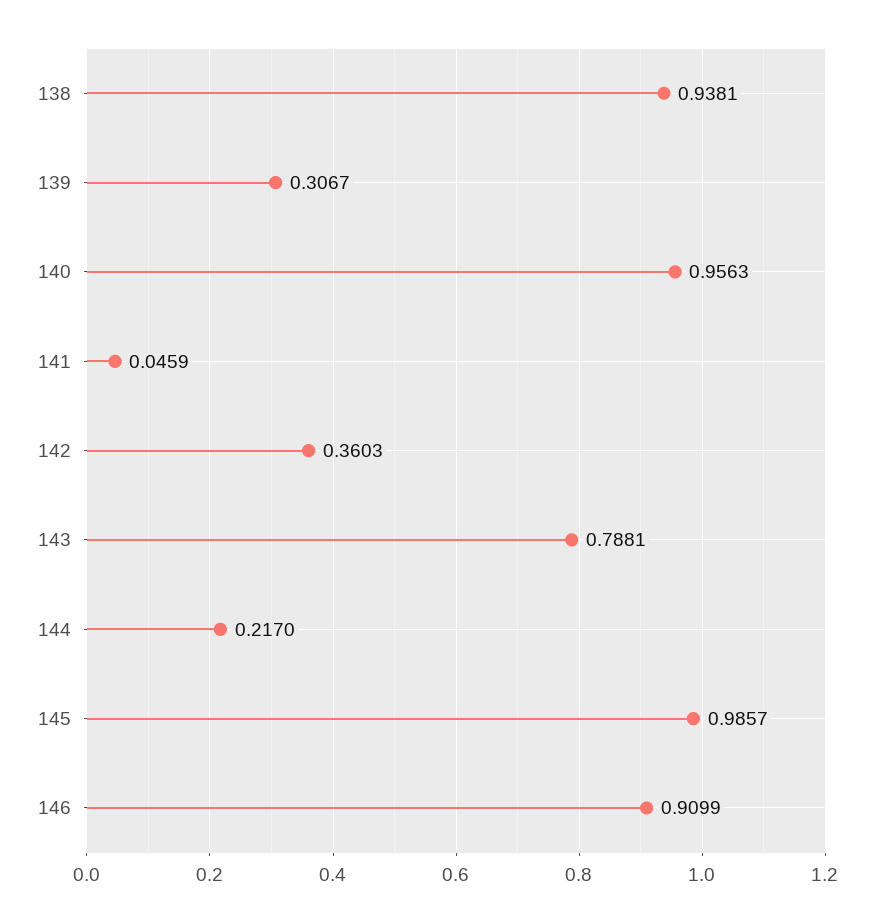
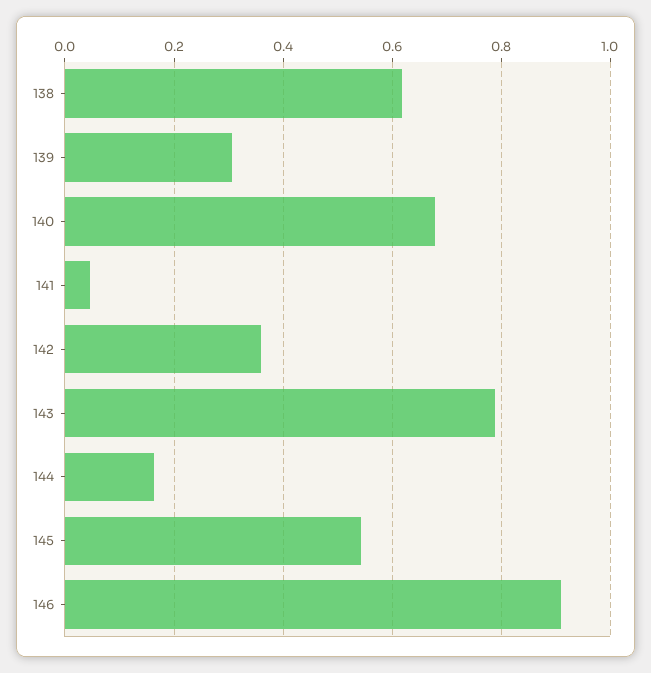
138: 0.9381 -> 0.62
140: 0.9563 -> 0.68
144: 0.217 -> 0.16
145: 0.9857 -> 0.54

